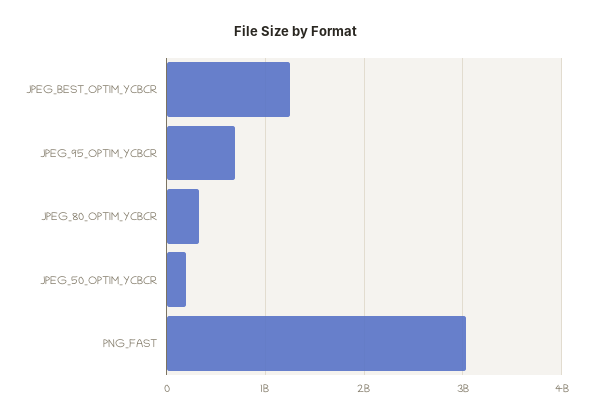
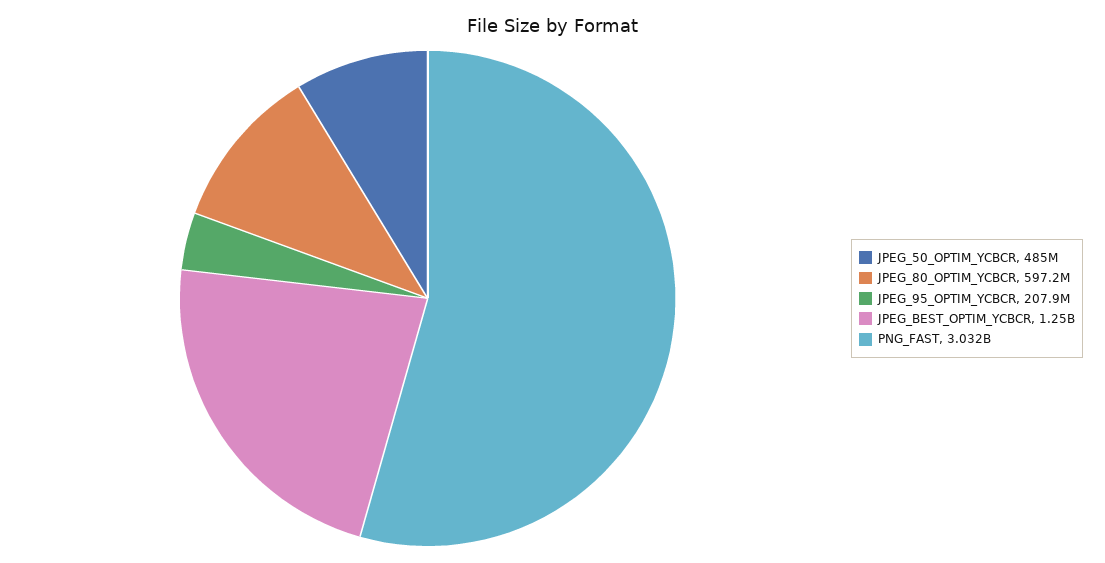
JPEG_95_OPTIM_YCBCR: 700000000 -> 207900000
JPEG_80_OPTIM_YCBCR: 300000000 -> 597200000
JPEG_50_OPTIM_YCBCR: 200000000 -> 485000000

